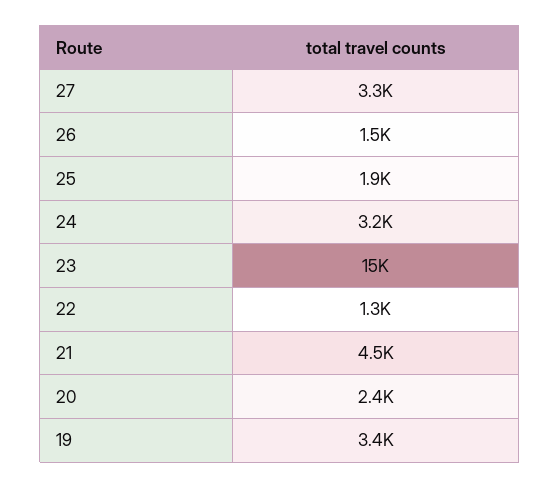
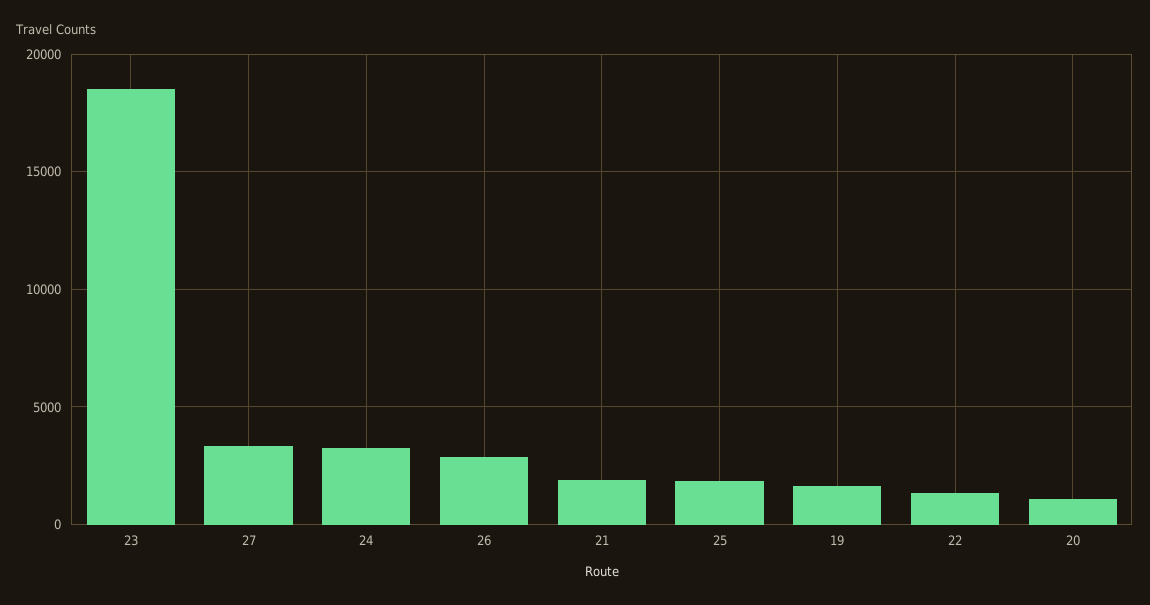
26: 1500 -> 3000
23: 15000 -> 18500
21: 4500 -> 2000
20: 2400 -> 1000
19: 3400 -> 1500

